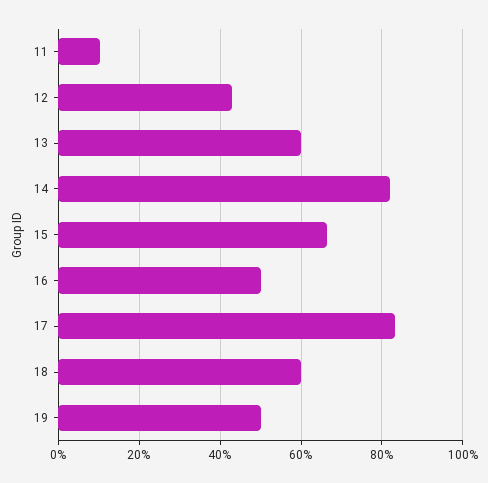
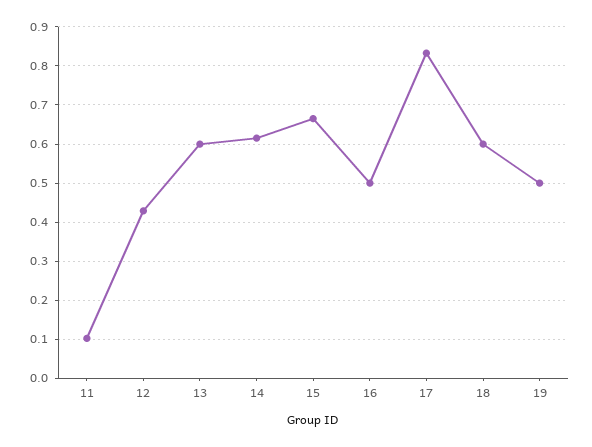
14: 0.82 -> 0.62

